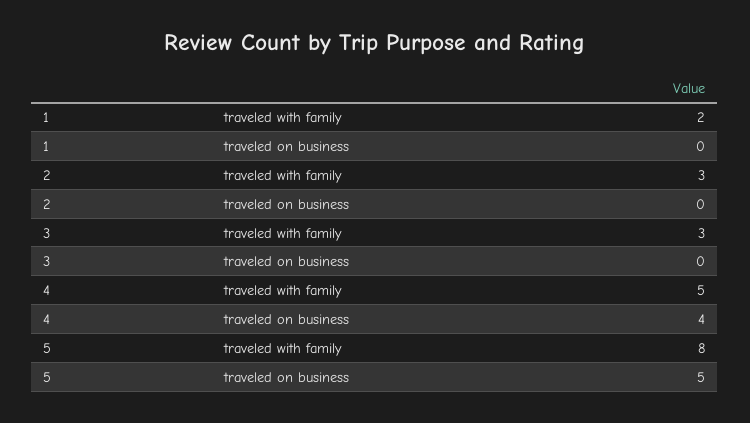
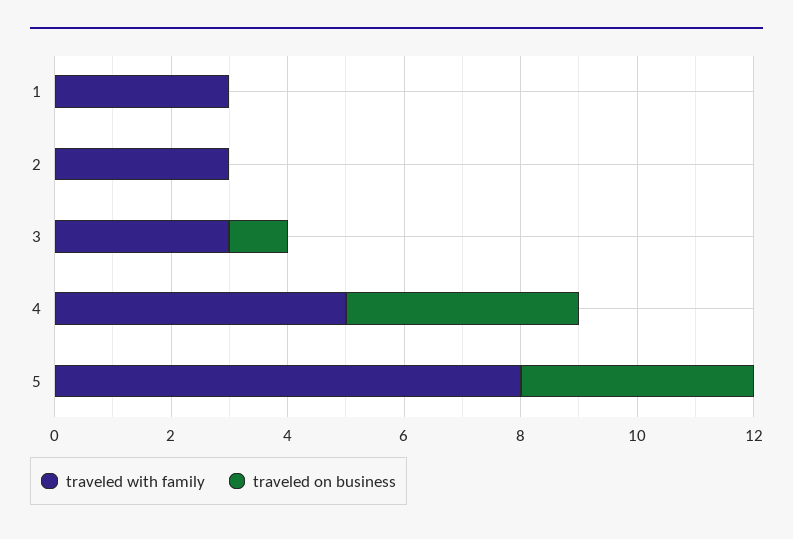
traveled with family, 1: 2 -> 3
traveled on business, 3: 0 -> 1
traveled on business, 5: 5 -> 4

